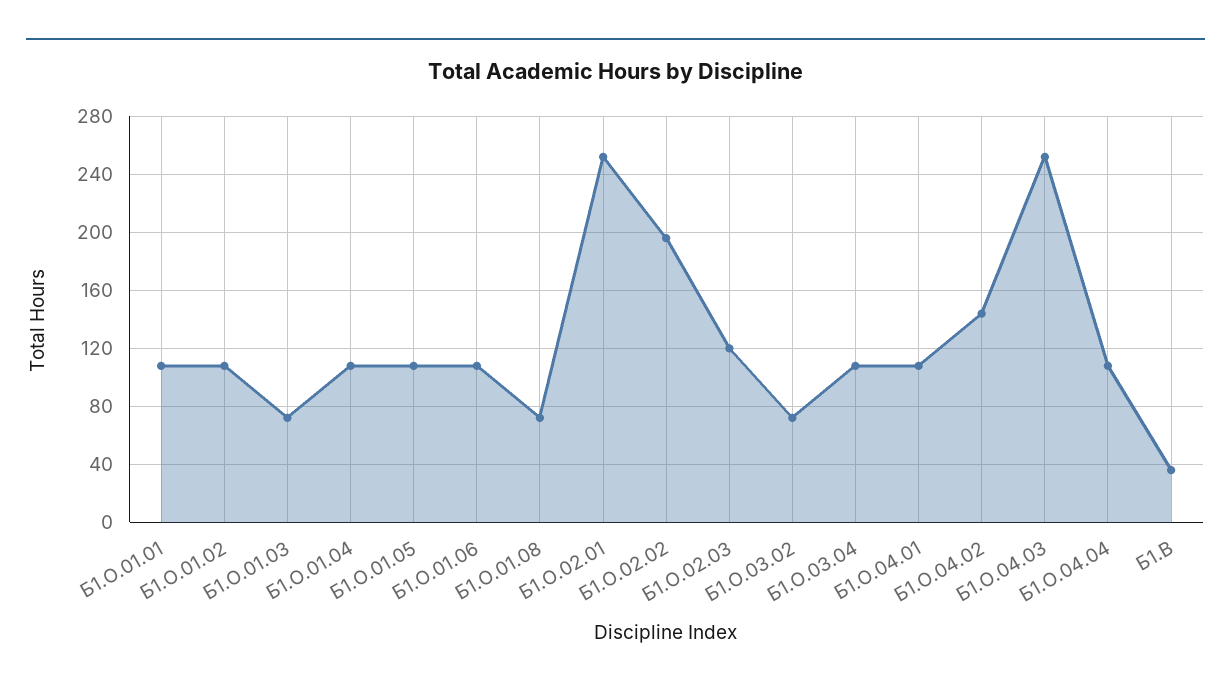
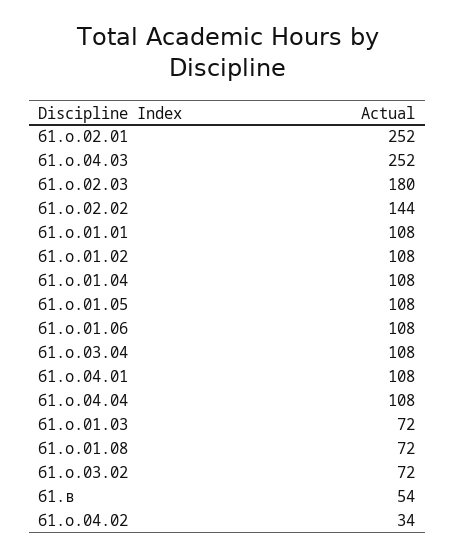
Б1.О.02.02: 195 -> 144
Б1.О.02.03: 120 -> 180
Б1.О.04.02: 145 -> 34
Б1.В: 35 -> 54

